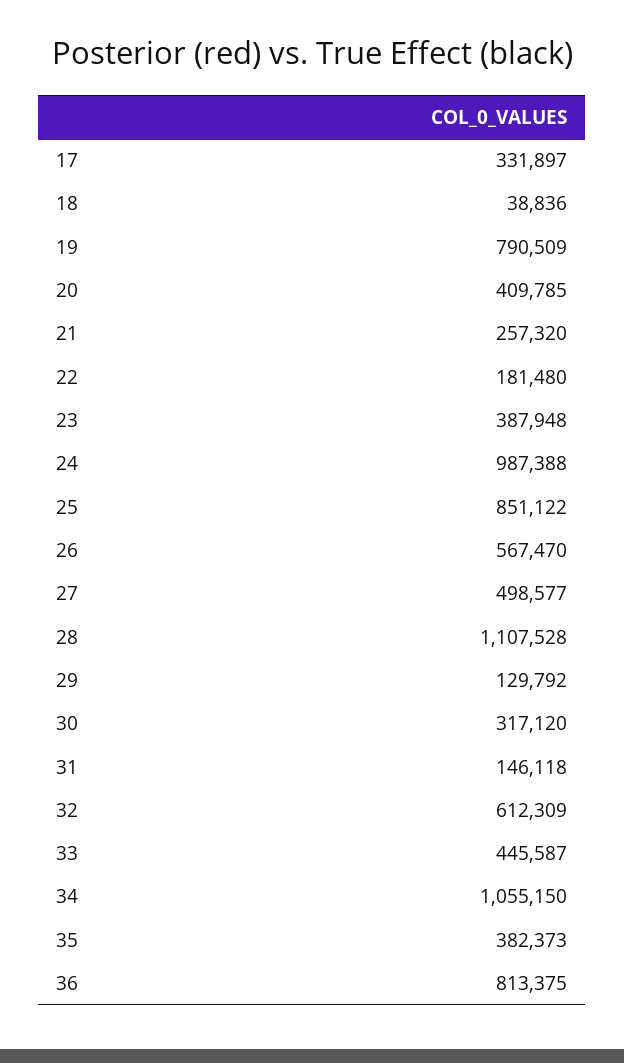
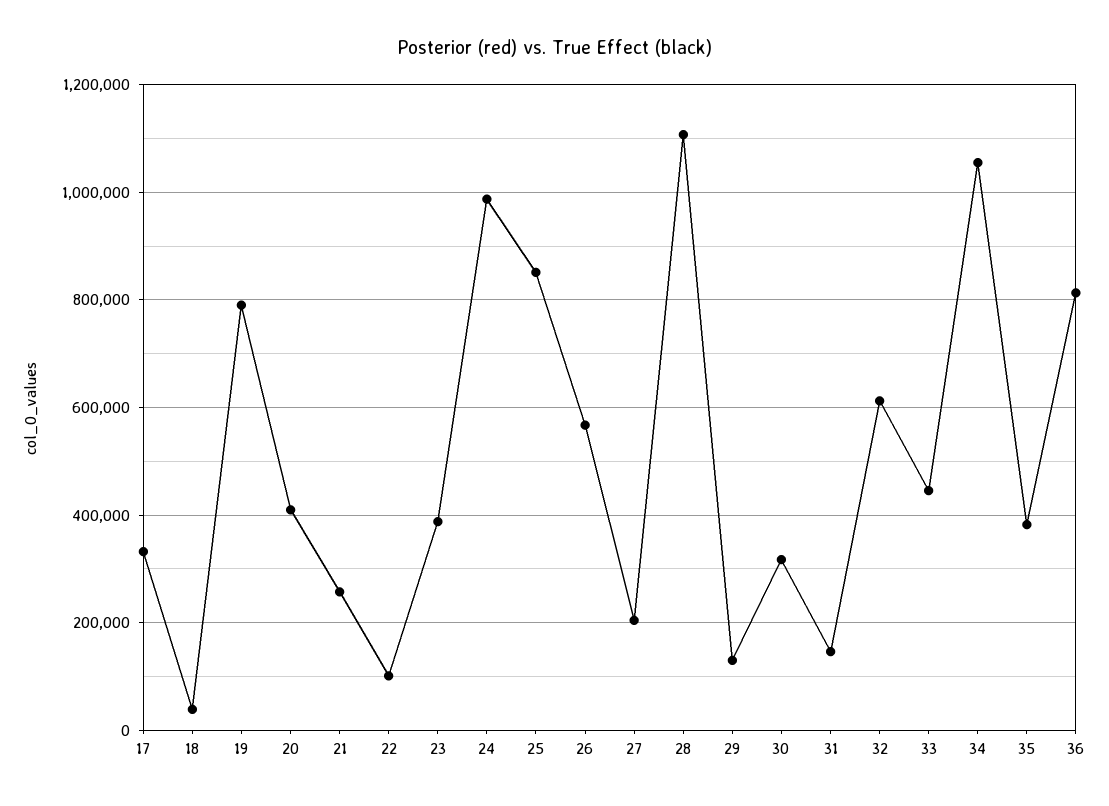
22: 181480 -> 100000
27: 498577 -> 200000

